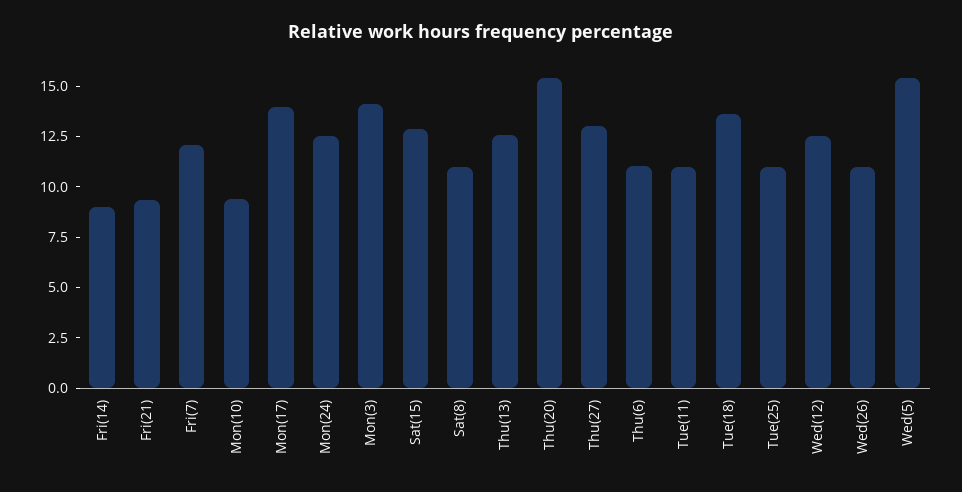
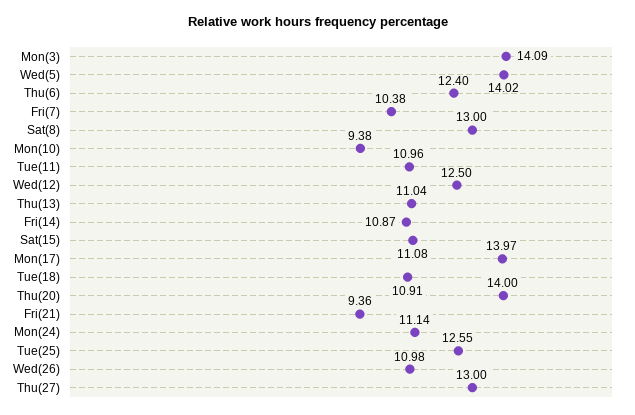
Fri(14): 9 -> 10.87
Fri(7): 12 -> 10.38
Mon(24): 12.5 -> 11.14
Sat(15): 13 -> 11.08
Sat(8): 11 -> 13
Thu(13): 12.5 -> 11.04
Thu(20): 15.5 -> 14
Thu(6): 11 -> 12.4
Tue(18): 13.5 -> 10.91
Tue(25): 11 -> 12.55
Wed(5): 15.5 -> 14.02

